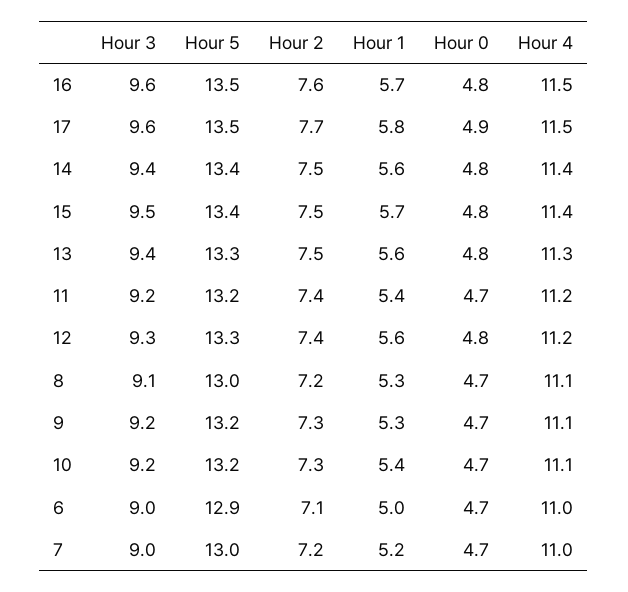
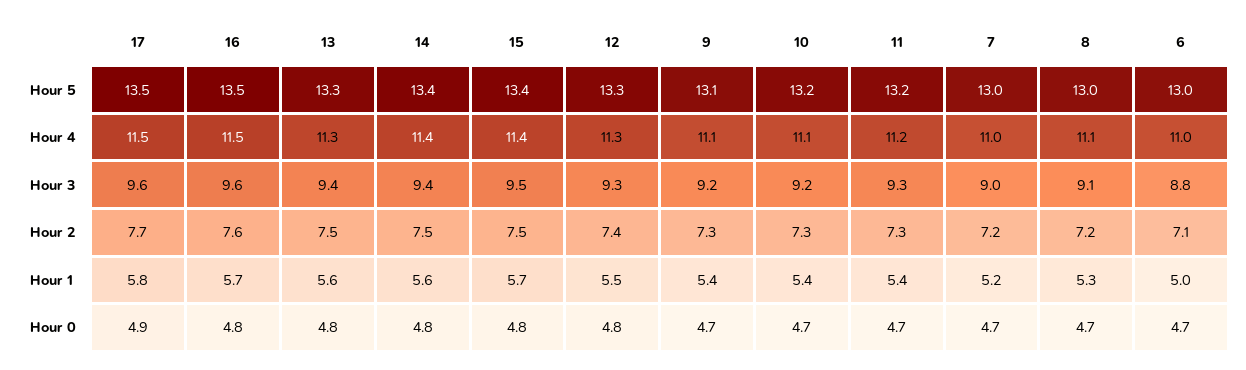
Hour 3, 11: 9.2 -> 9.3
Hour 2, 11: 7.4 -> 7.3
Hour 1, 12: 5.6 -> 5.5
Hour 4, 12: 11.2 -> 11.3
Hour 5, 9: 13.2 -> 13.1
Hour 1, 9: 5.3 -> 5.4
Hour 3, 6: 9 -> 8.8
Hour 5, 6: 12.9 -> 13

